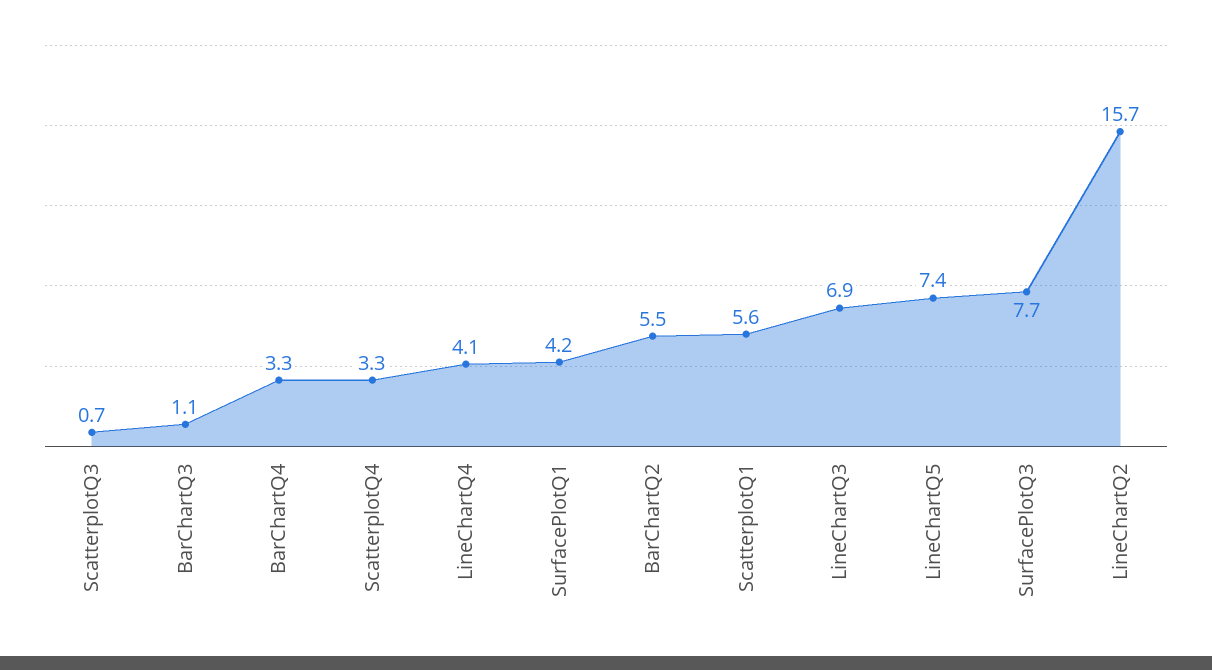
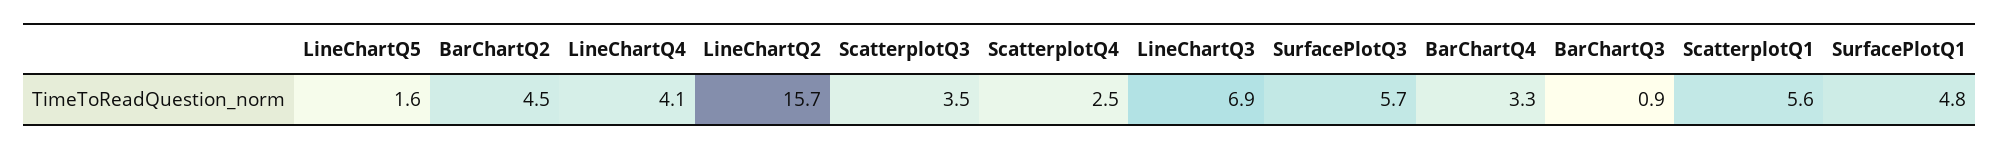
ScatterplotQ3: 0.7 -> 3.5
BarChartQ3: 1.1 -> 0.9
ScatterplotQ4: 3.3 -> 2.5
SurfacePlotQ1: 4.2 -> 4.8
BarChartQ2: 5.5 -> 4.5
LineChartQ5: 7.4 -> 1.6
SurfacePlotQ3: 7.7 -> 5.7

